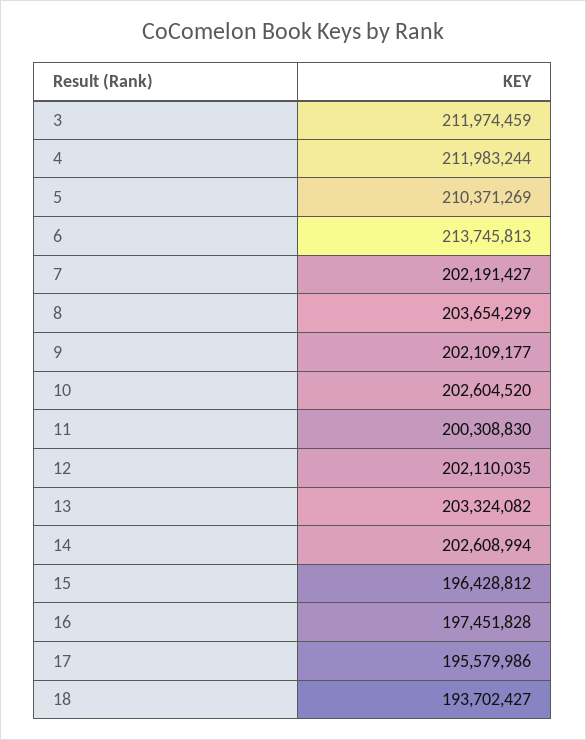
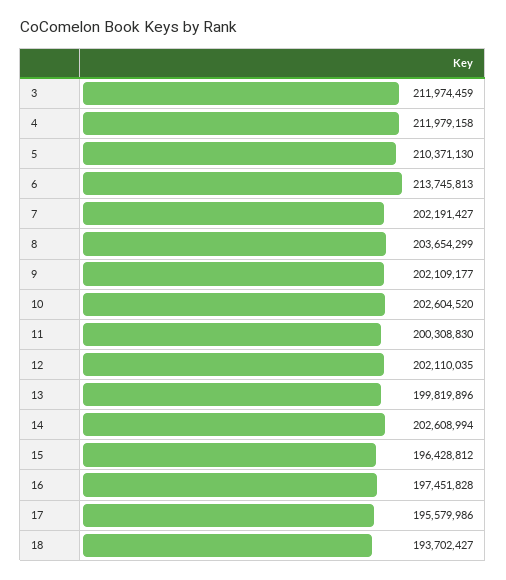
4: 211983244 -> 211979158
5: 210371269 -> 210371130
13: 203324082 -> 199819896

